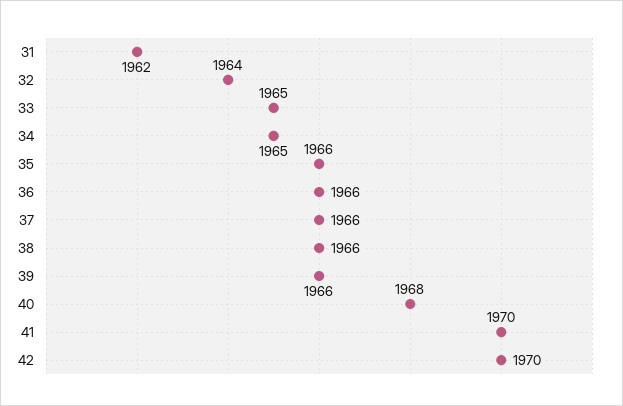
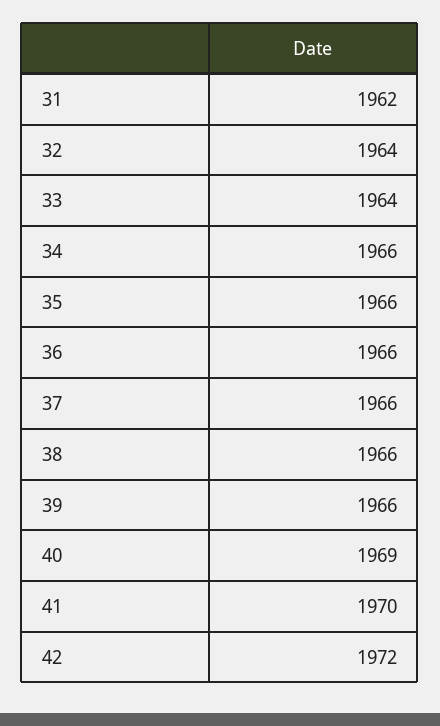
33: 1965 -> 1964
34: 1965 -> 1966
40: 1968 -> 1969
42: 1970 -> 1972

